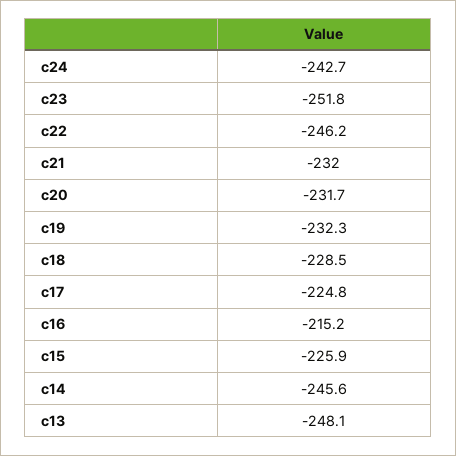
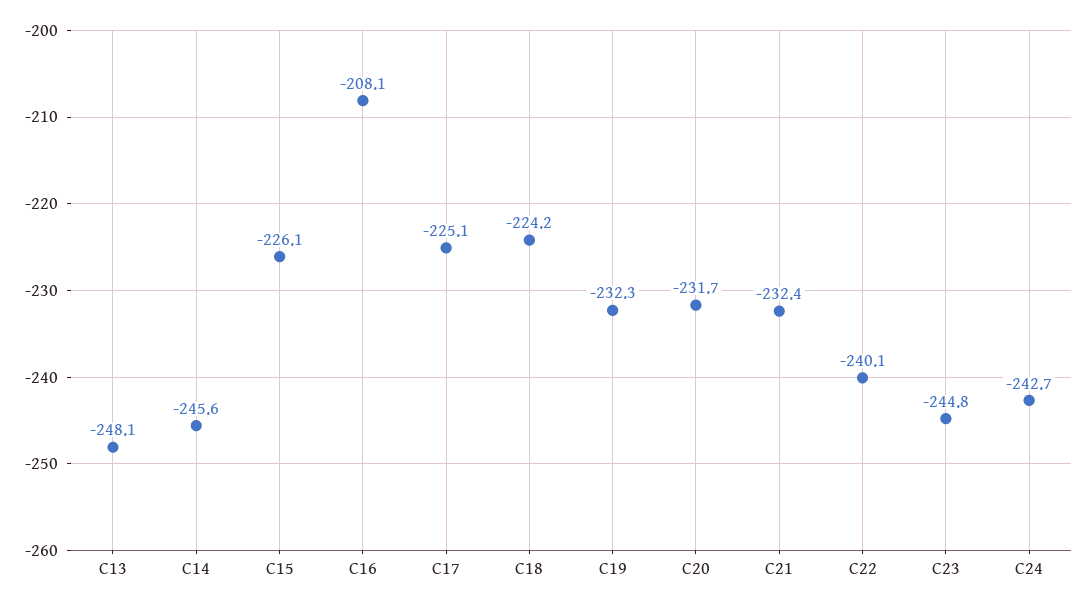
c23: -251.8 -> -244.8
c22: -246.2 -> -240.1
c21: -232 -> -232.4
c18: -228.5 -> -224.2
c17: -224.8 -> -225.1
c16: -215.2 -> -208.1
c15: -225.9 -> -226.1

